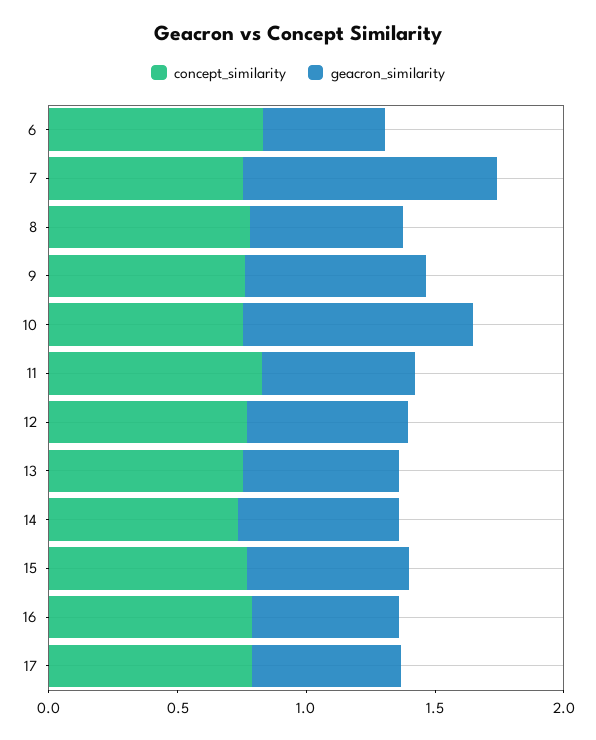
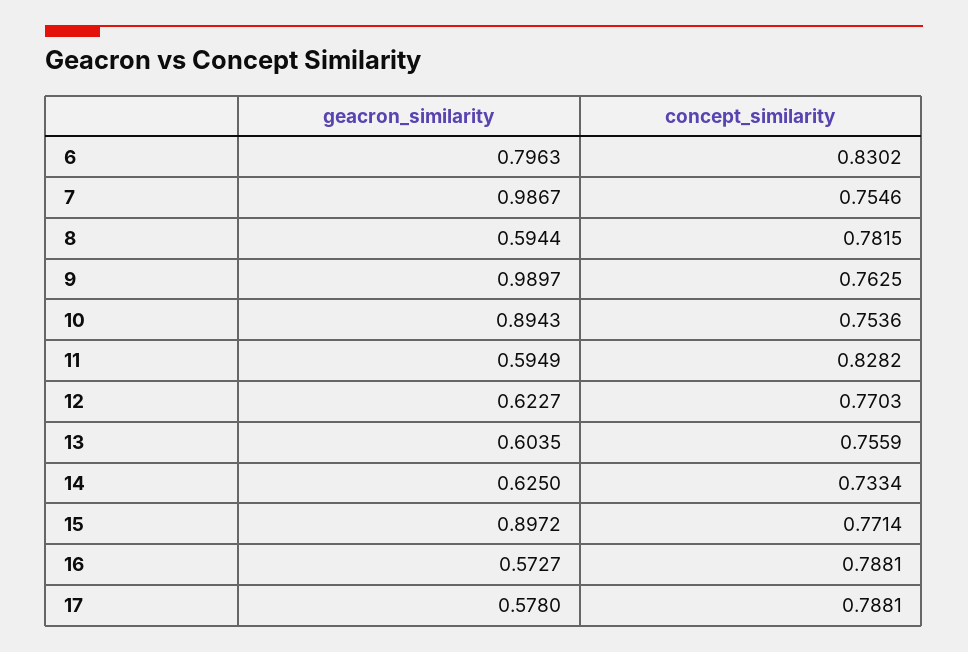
geacron_similarity, 6: 0.5 -> 0.7963
geacron_similarity, 9: 0.7 -> 0.9897
geacron_similarity, 15: 0.6 -> 0.8972

